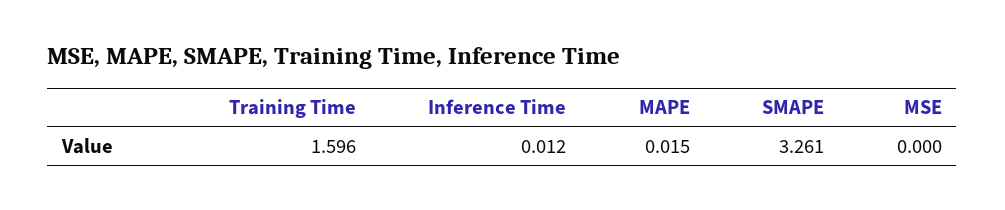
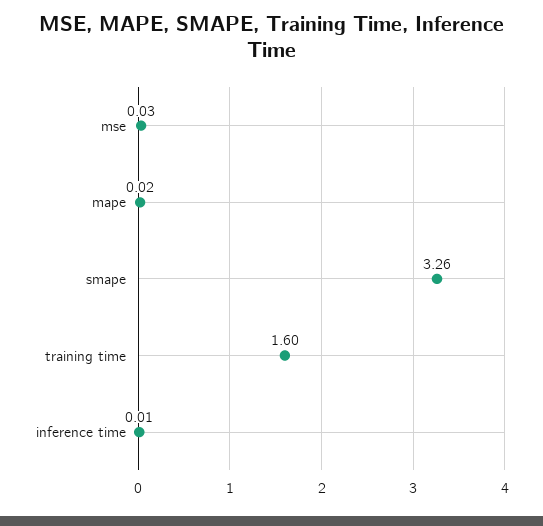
MSE: 0 -> 0.03

